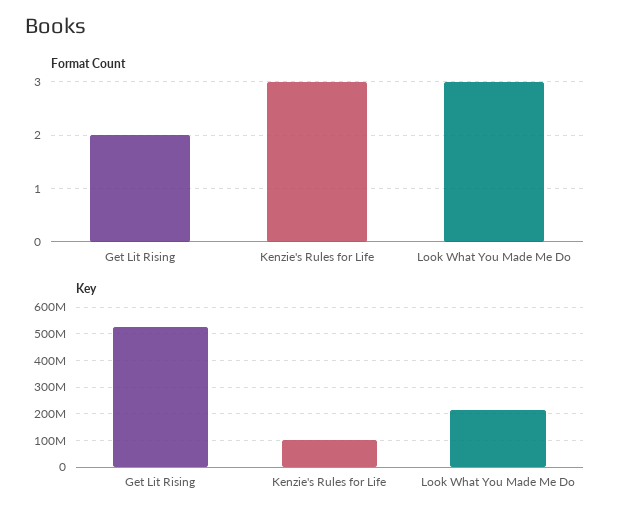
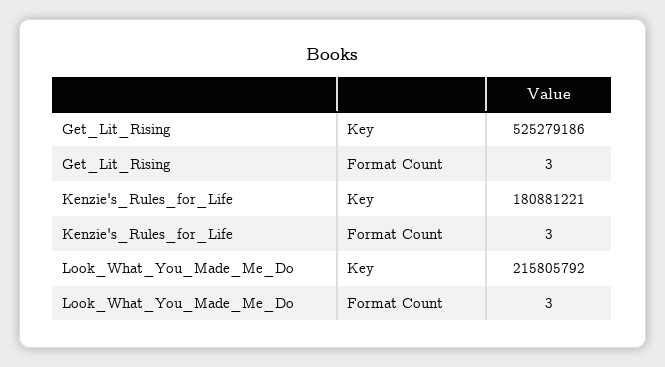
Format Count, Get Lit Rising: 2 -> 3
Key, Kenzie's Rules for Life: 100000000 -> 180881221

